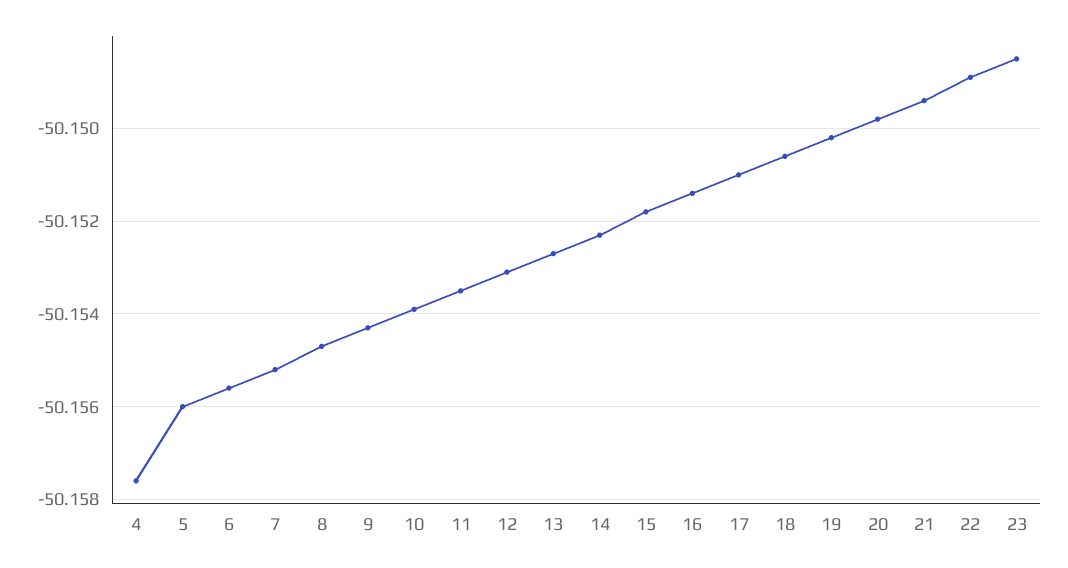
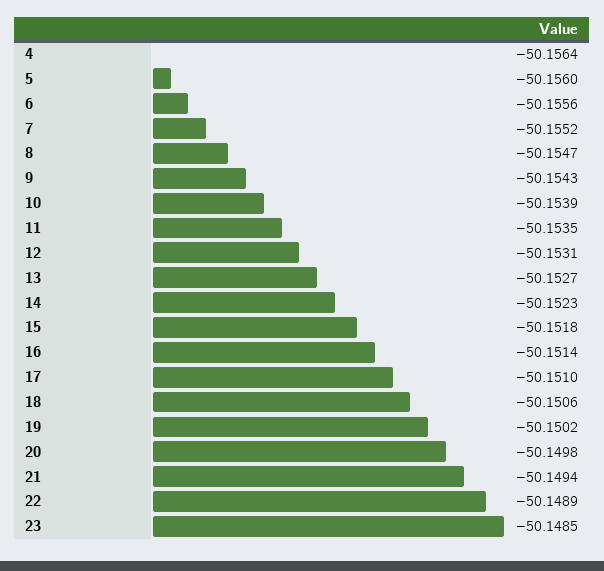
4: -50.1575 -> -50.1564

